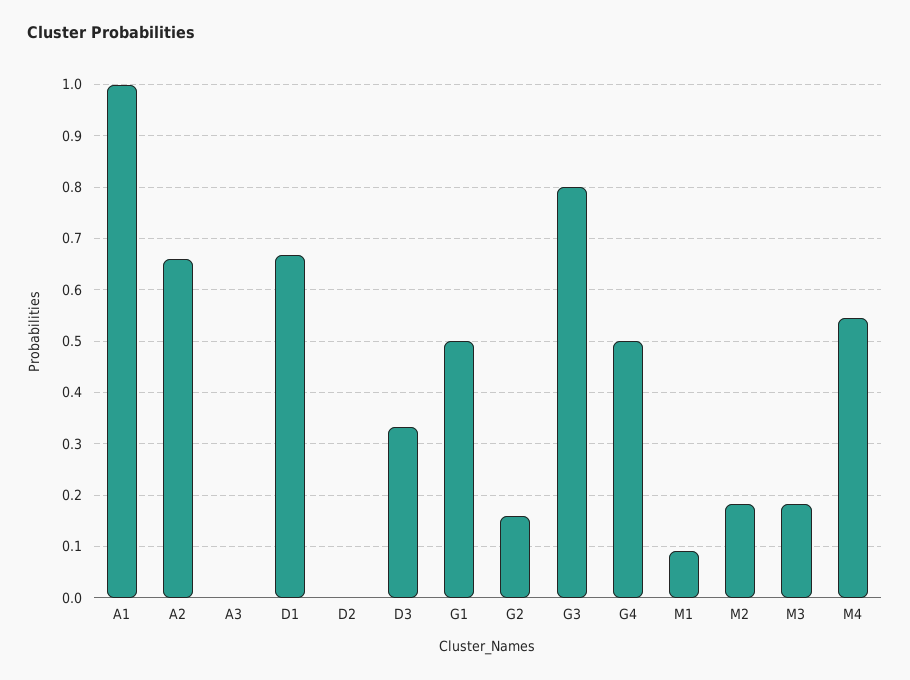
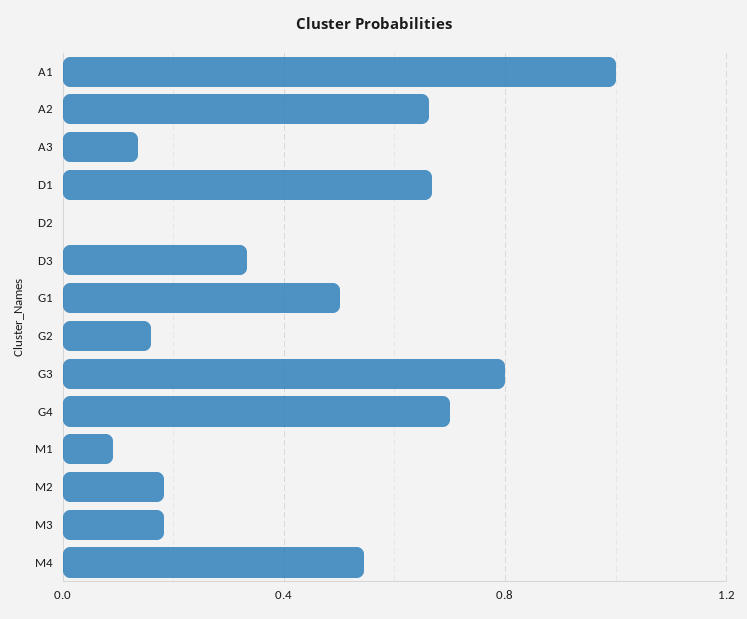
A3: 0 -> 0.15
G4: 0.5 -> 0.7

